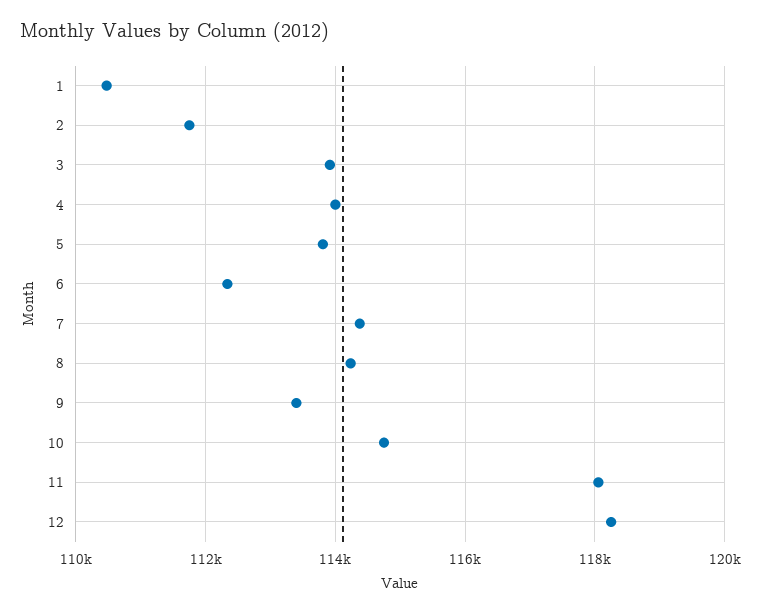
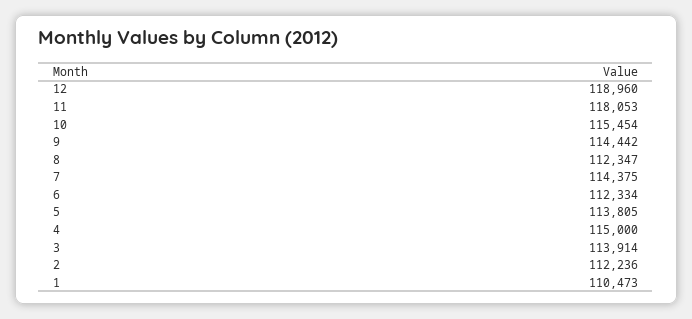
2: 111800 -> 112236
4: 114000 -> 115000
8: 114200 -> 112347
9: 113400 -> 114442
10: 114800 -> 115454
12: 118200 -> 118960

